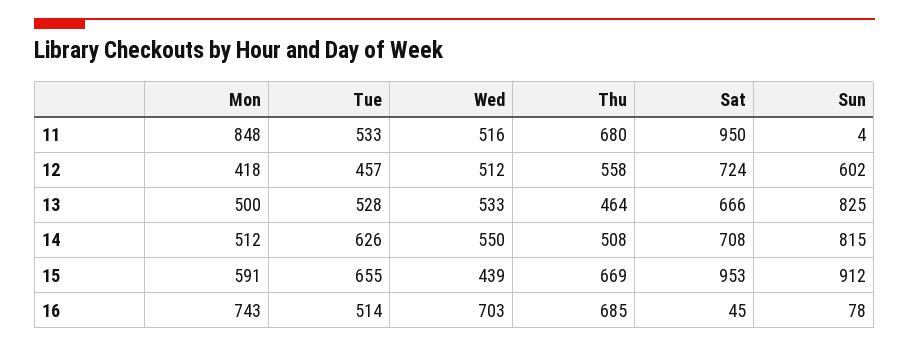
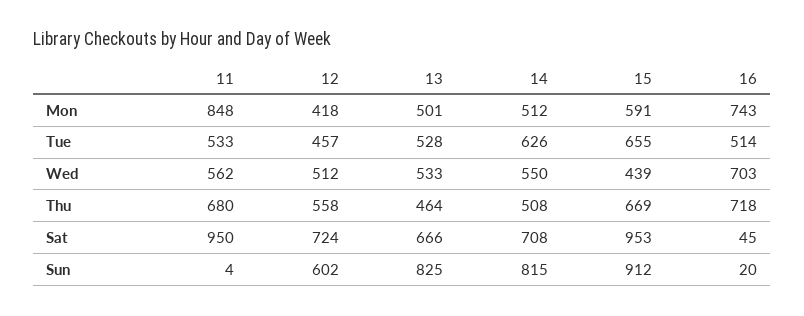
Wed, 11: 516 -> 562
Mon, 13: 500 -> 501
Thu, 16: 685 -> 718
Sun, 16: 78 -> 20

